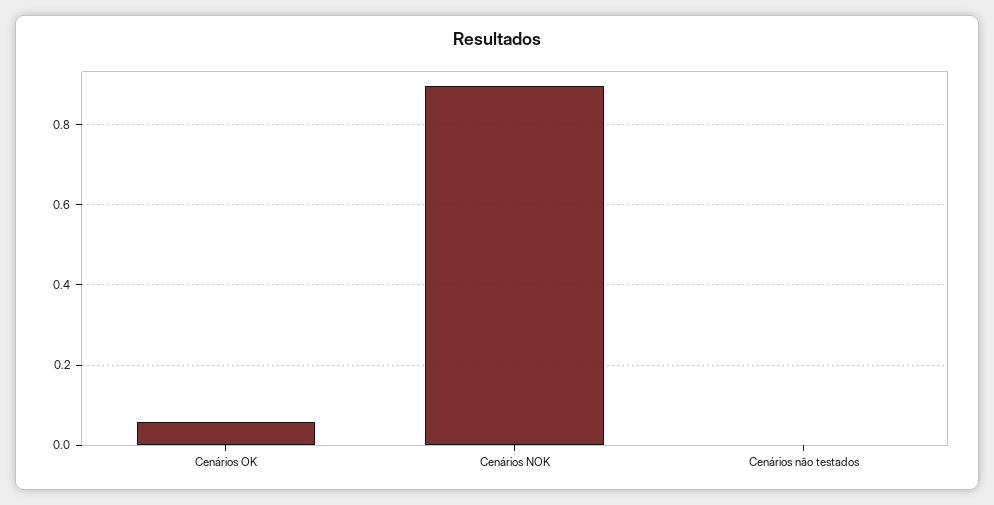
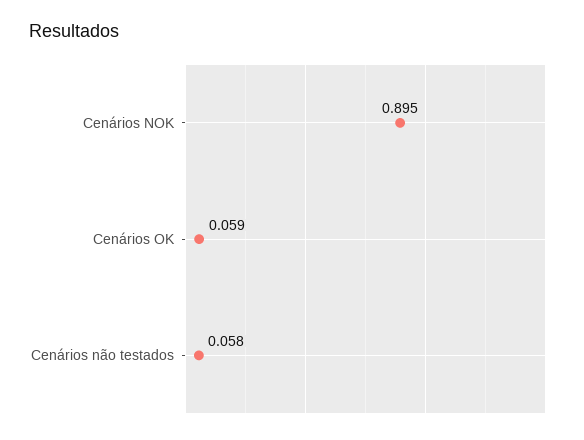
Cenários não testados: 0 -> 0.058

